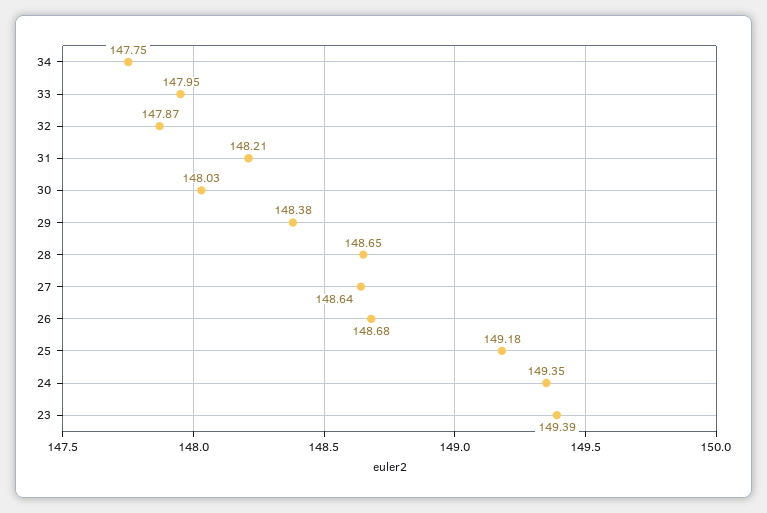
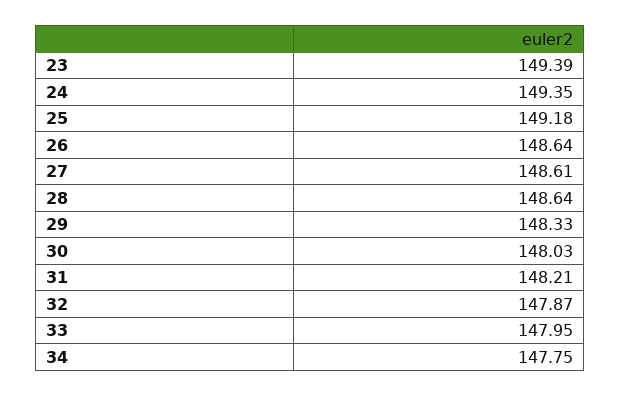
29: 148.38 -> 148.33
28: 148.65 -> 148.64
27: 148.64 -> 148.61
26: 148.68 -> 148.64

